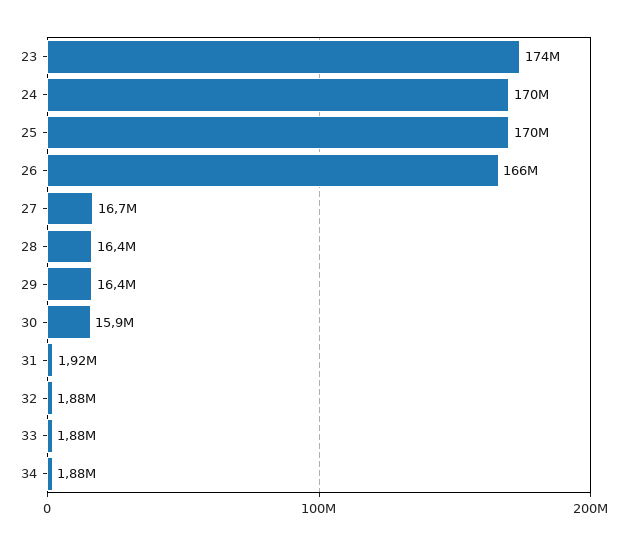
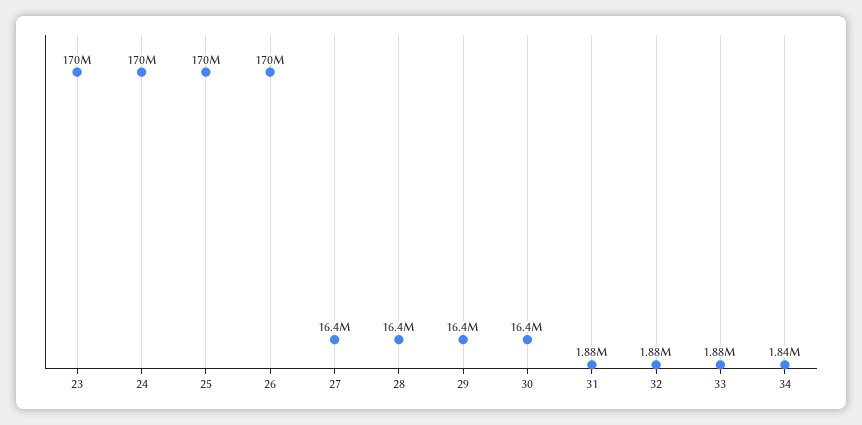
23: 174000000 -> 170000000
26: 166000000 -> 170000000
27: 16700000 -> 16400000
30: 15900000 -> 16400000
31: 1920000 -> 1880000
34: 1880000 -> 1840000

